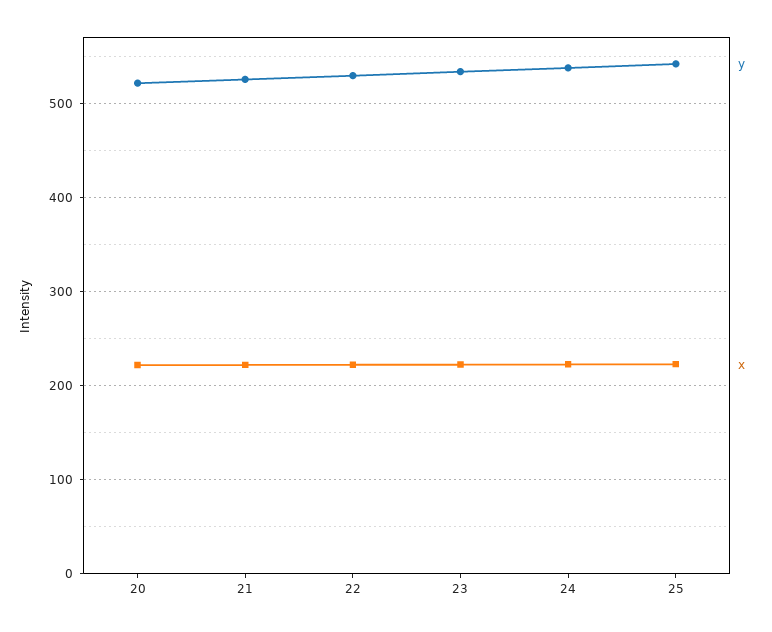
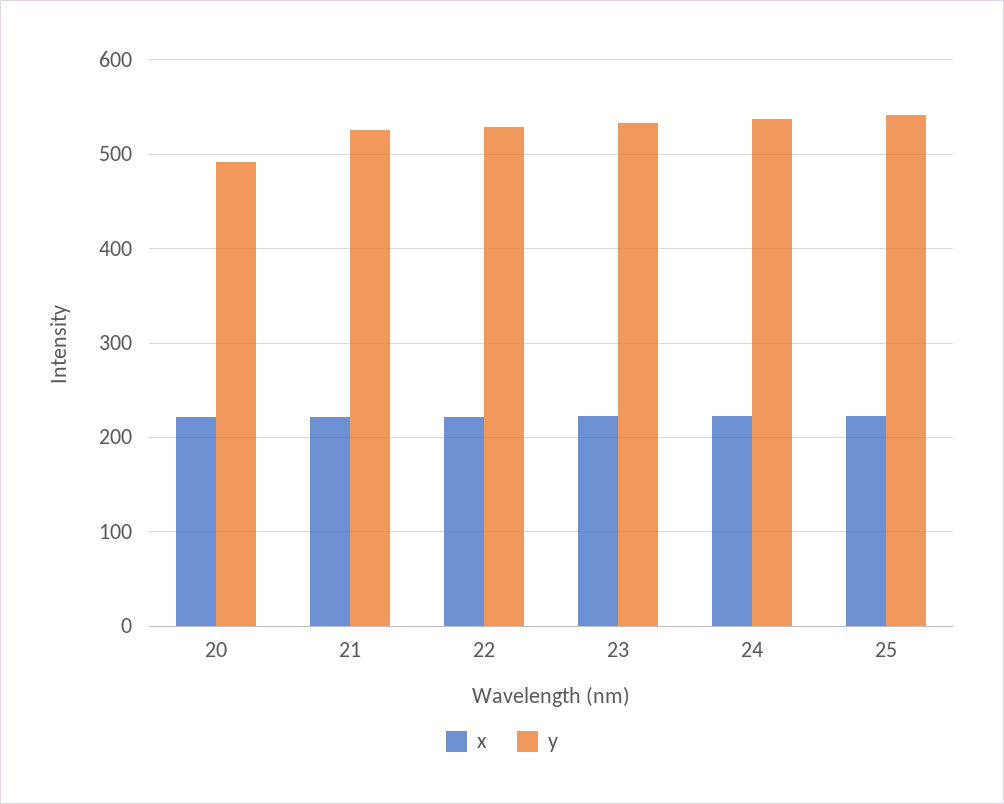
y, 20: 520 -> 490

